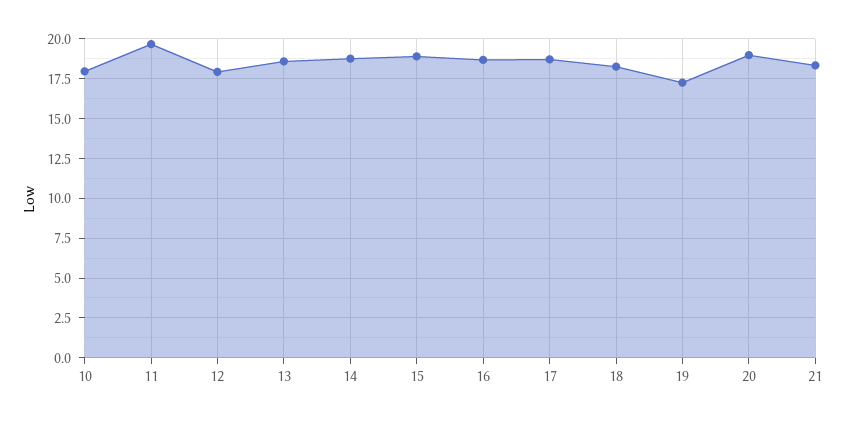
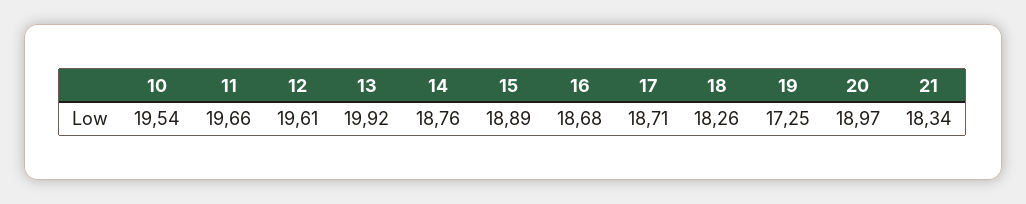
10: 18 -> 19.54
12: 18 -> 19.61
13: 18.5 -> 19.92

